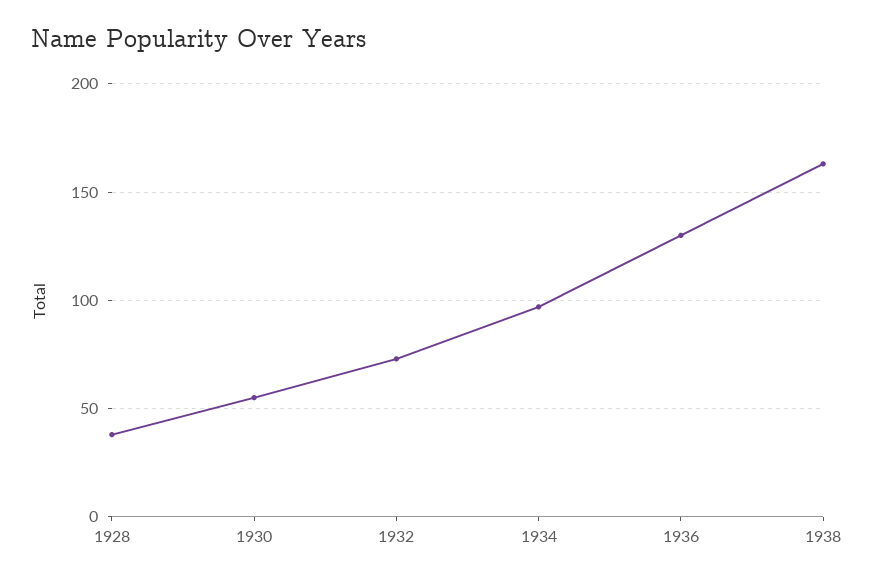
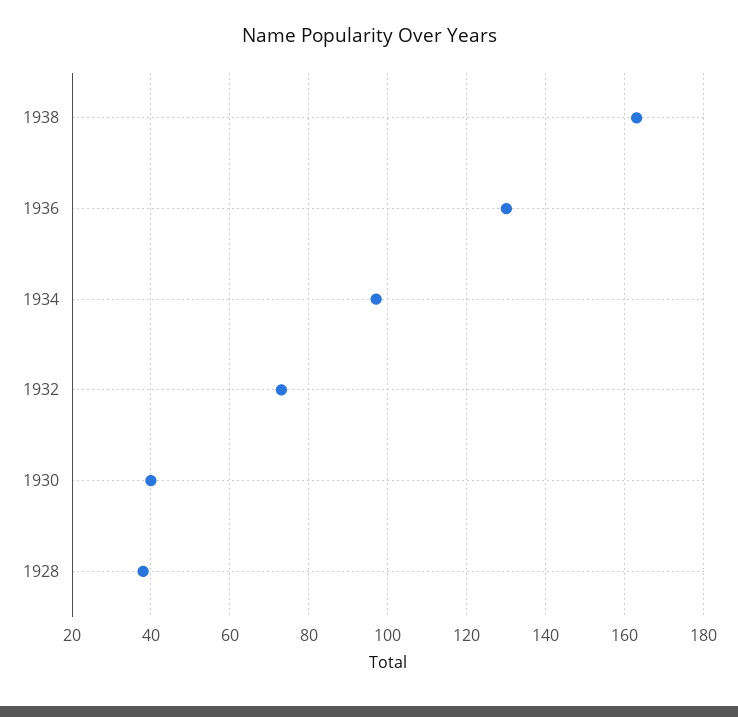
1930: 55 -> 40

